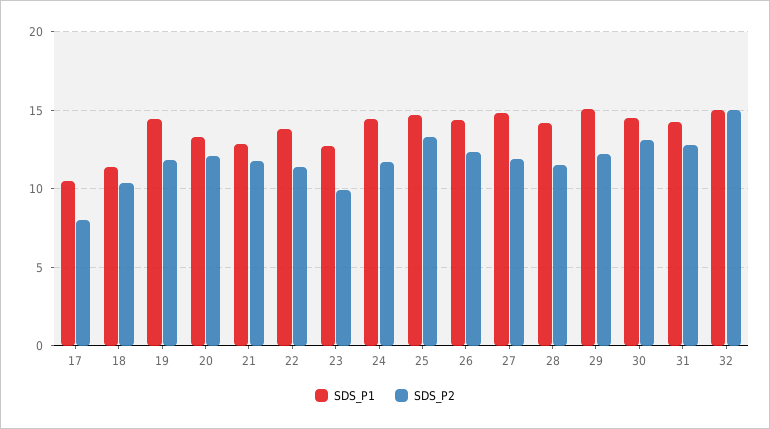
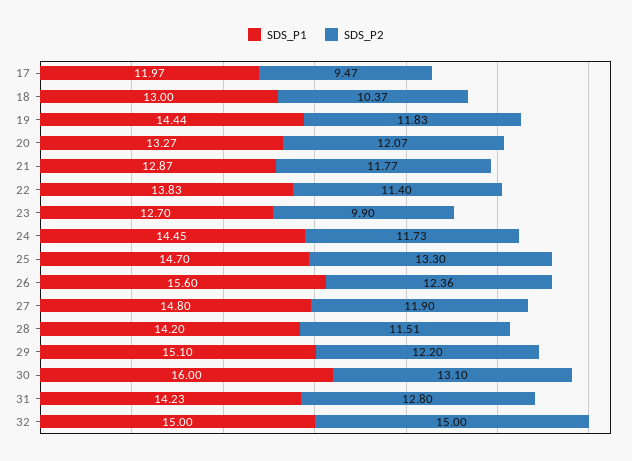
SDS_P1, 17: 10.5 -> 11.97
SDS_P2, 17: 8 -> 9.47
SDS_P1, 18: 11.5 -> 13
SDS_P1, 26: 14.5 -> 15.6
SDS_P1, 30: 14.5 -> 16

